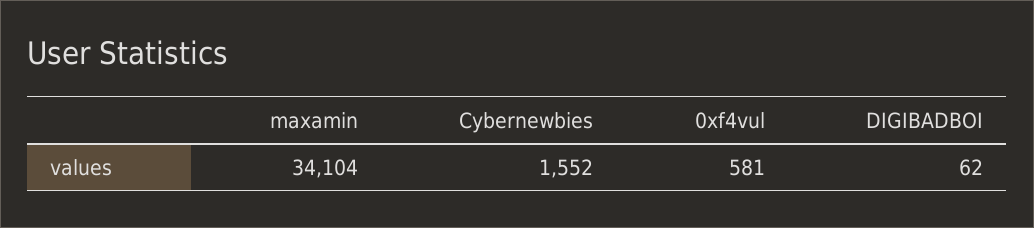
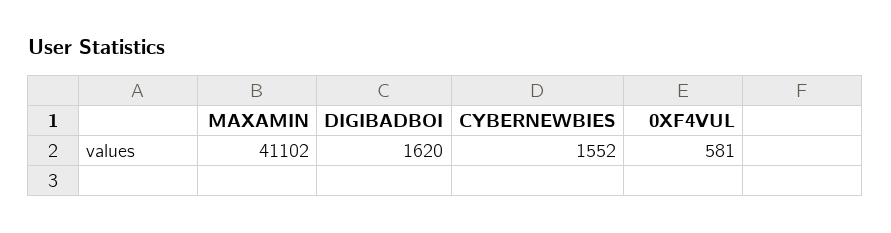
maxamin: 34104 -> 41102
DIGIBADBOI: 62 -> 1620

